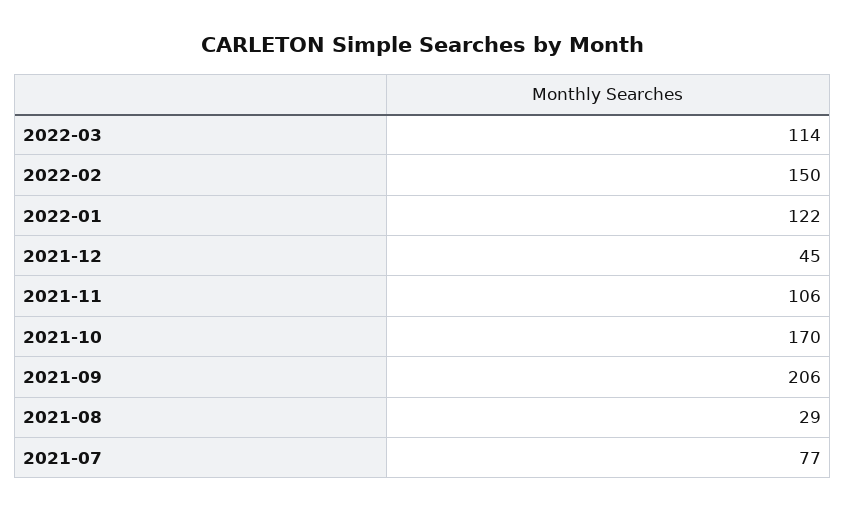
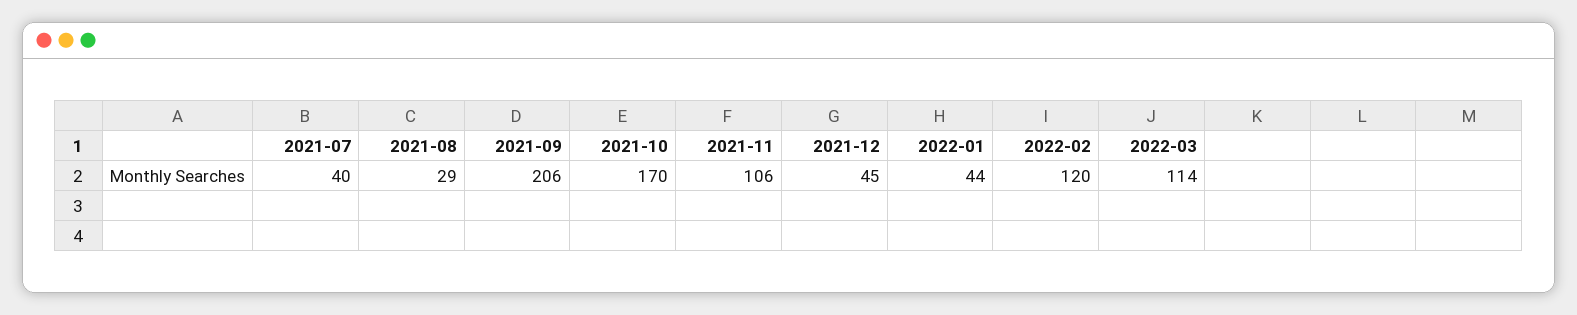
2022-02: 150 -> 120
2022-01: 122 -> 44
2021-07: 77 -> 40

